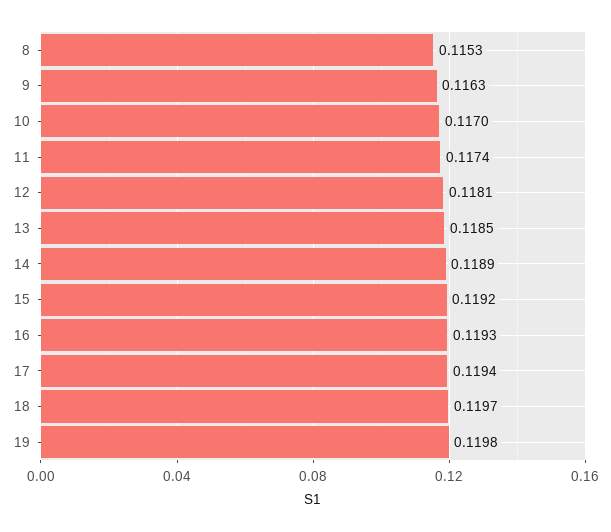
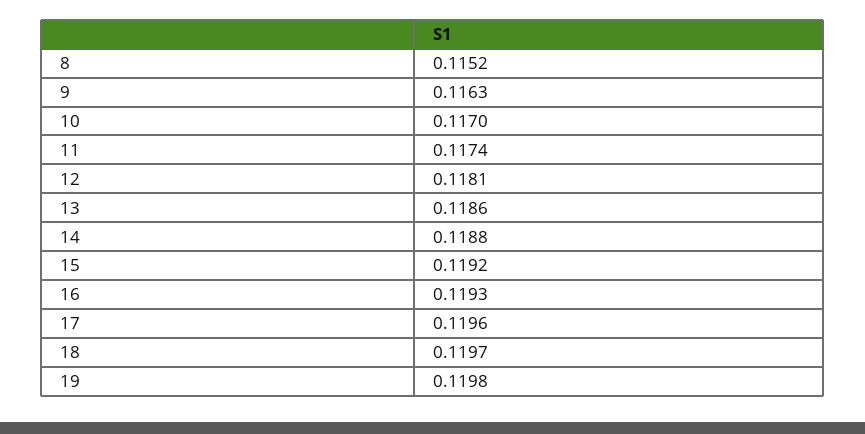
8: 0.1153 -> 0.1152
13: 0.1185 -> 0.1186
14: 0.1189 -> 0.1188
17: 0.1194 -> 0.1196

